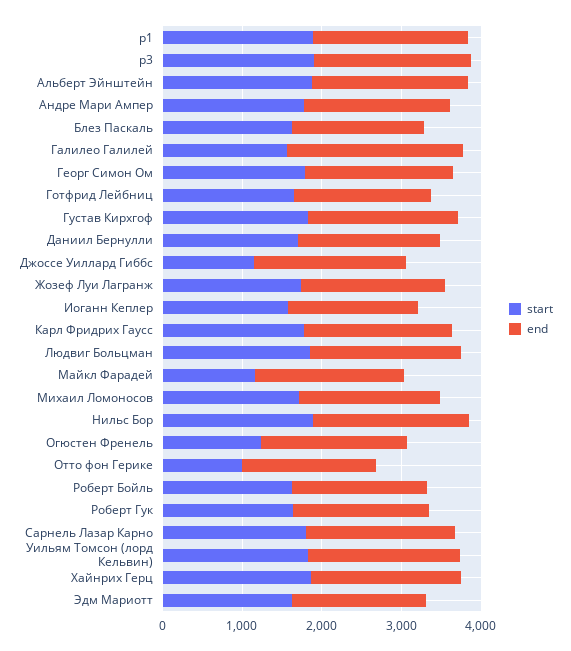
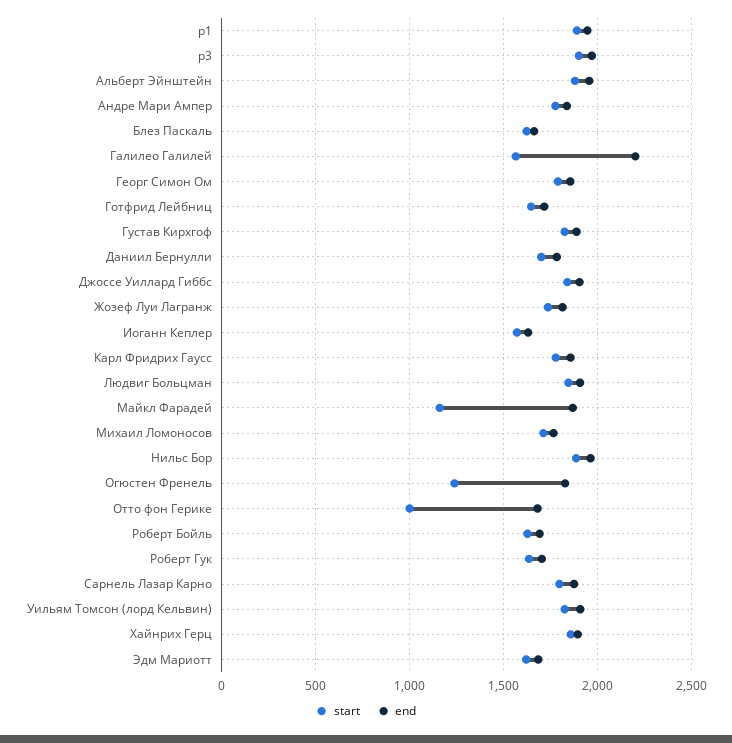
start, Джоссе Уиллард Гиббс: 1200 -> 1850

